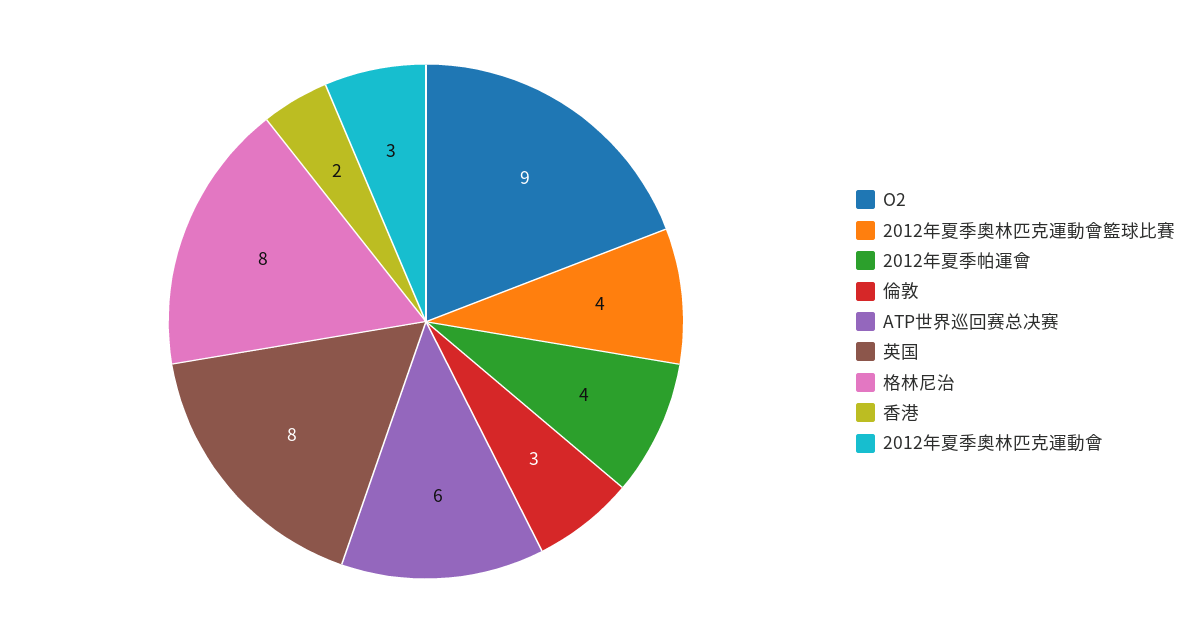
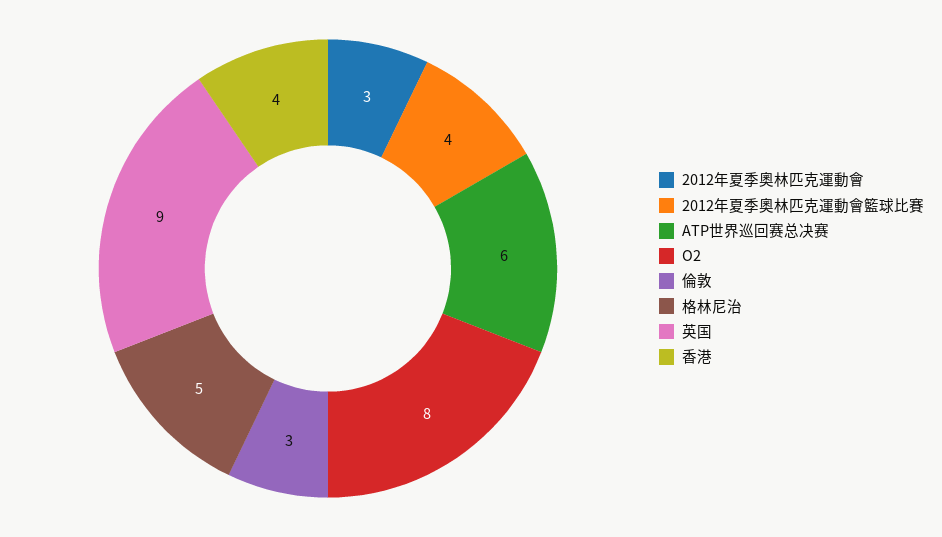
O2: 9 -> 8
2012年夏季帕運會: 4 -> none
英国: 8 -> 9
格林尼治: 8 -> 5
香港: 2 -> 4

